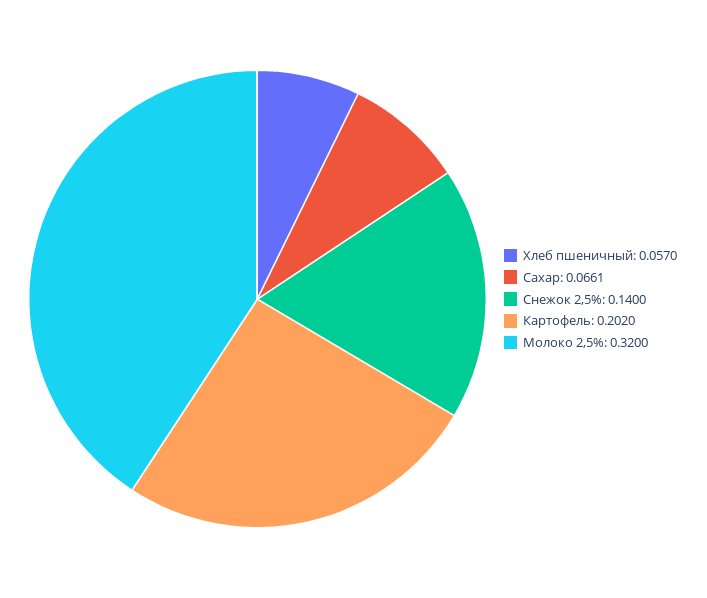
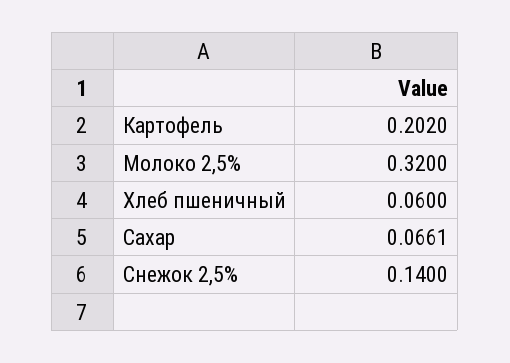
Хлеб пшеничный: 0.057 -> 0.06

